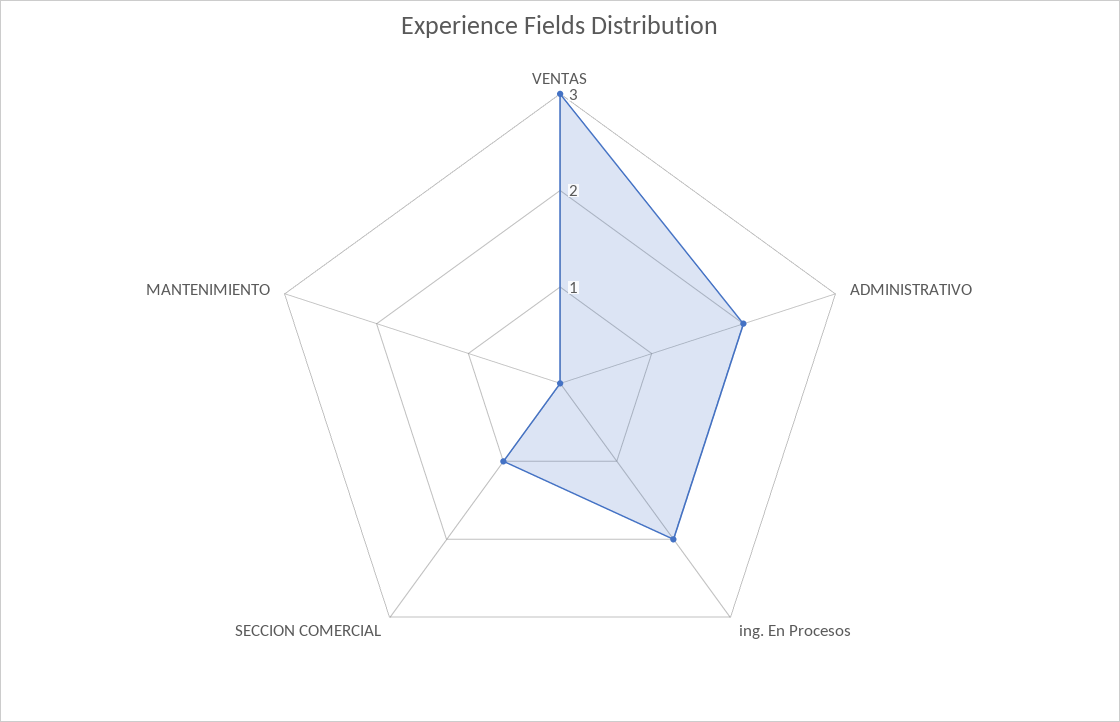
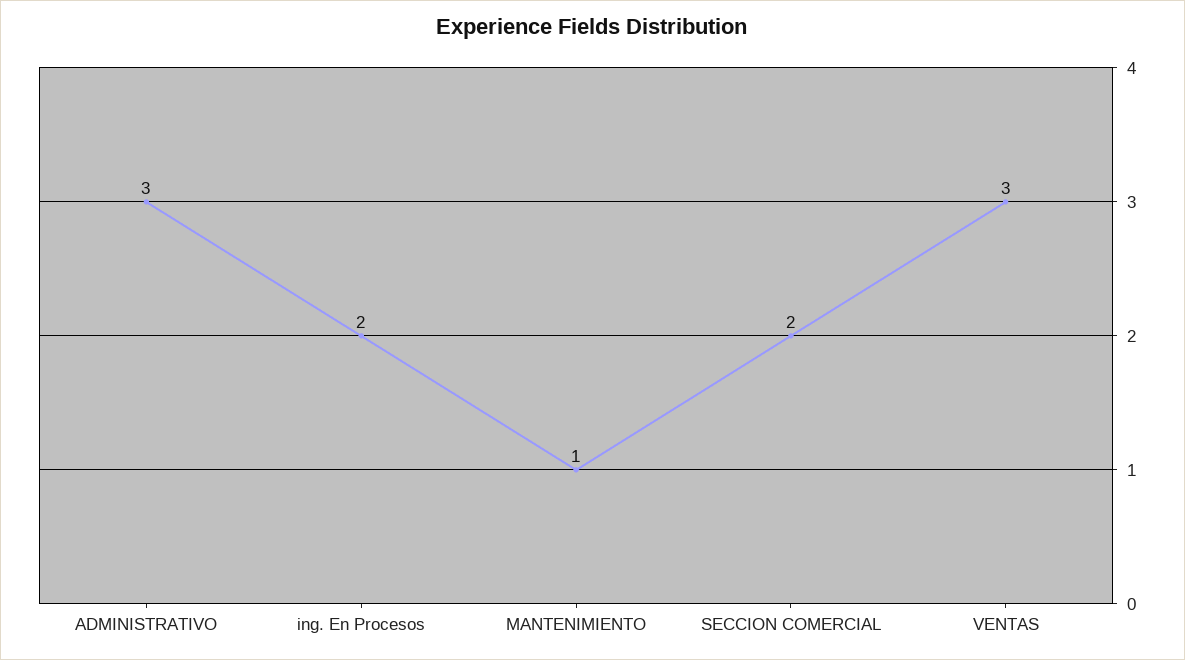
ADMINISTRATIVO: 2 -> 3
SECCION COMERCIAL: 1 -> 2
MANTENIMIENTO: 0 -> 1

